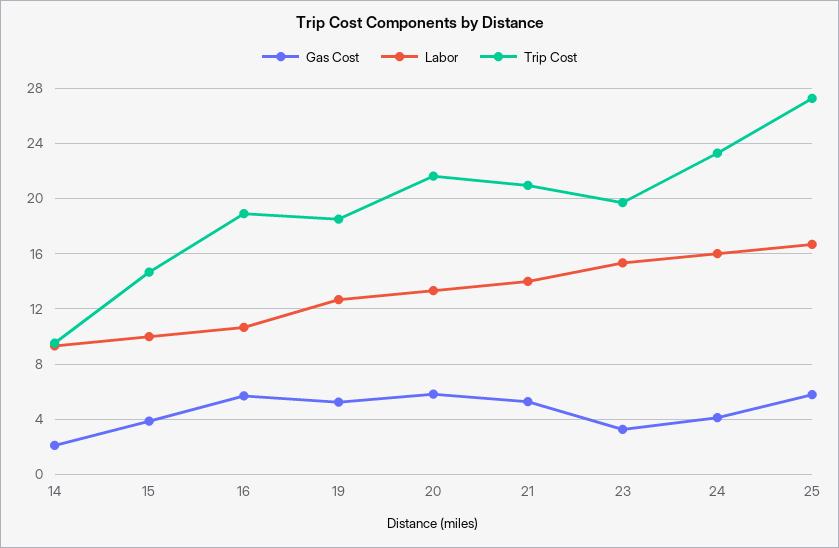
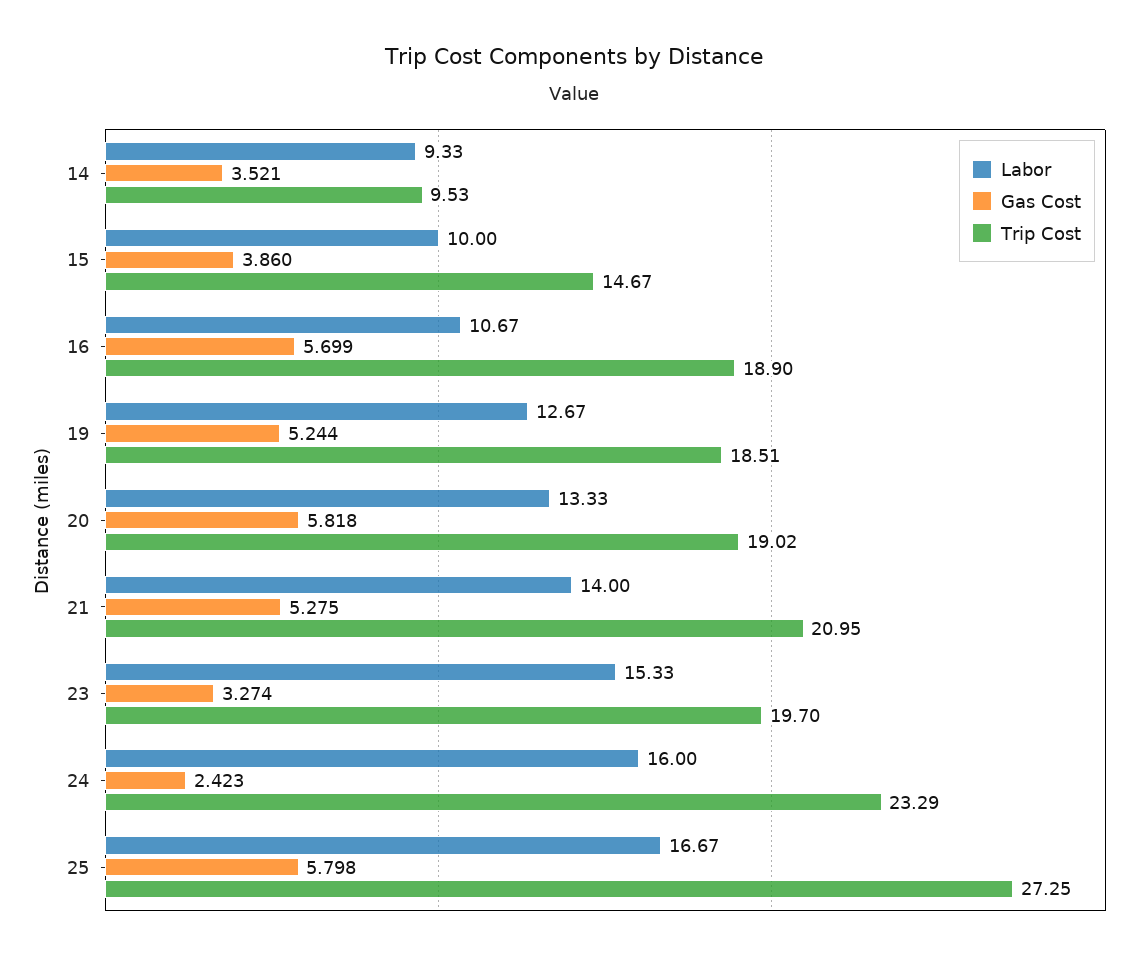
Gas Cost, 14: 2 -> 3.521
Trip Cost, 20: 21.5 -> 19.02
Gas Cost, 24: 4 -> 2.423

